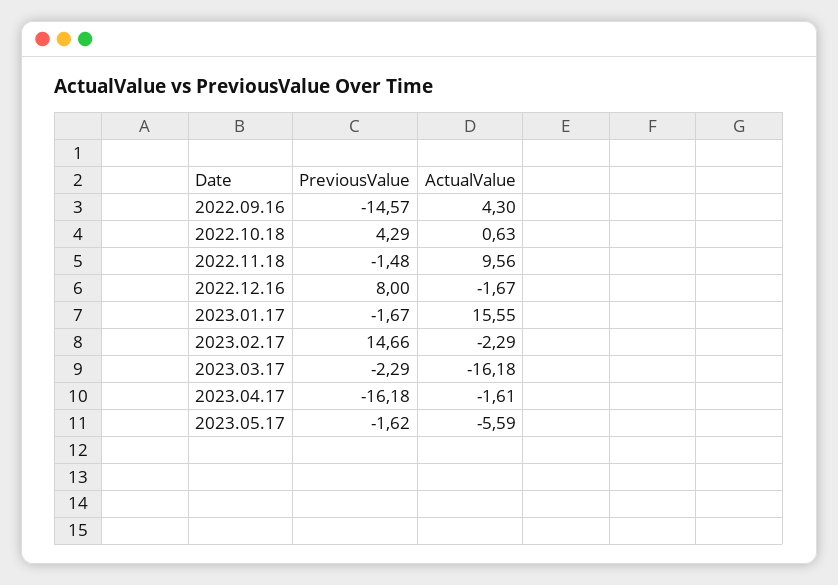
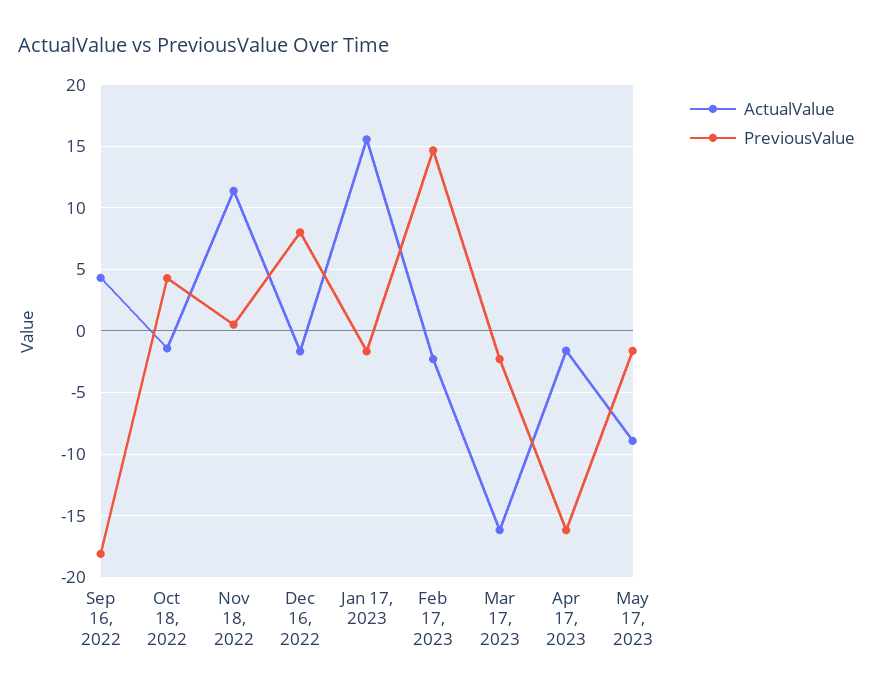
PreviousValue, 2022.09.16: -14.57 -> -18
ActualValue, 2022.10.18: 0.63 -> -1.5
PreviousValue, 2022.11.18: -1.48 -> 0.5
ActualValue, 2022.11.18: 9.56 -> 11.5
ActualValue, 2023.05.17: -5.59 -> -9

